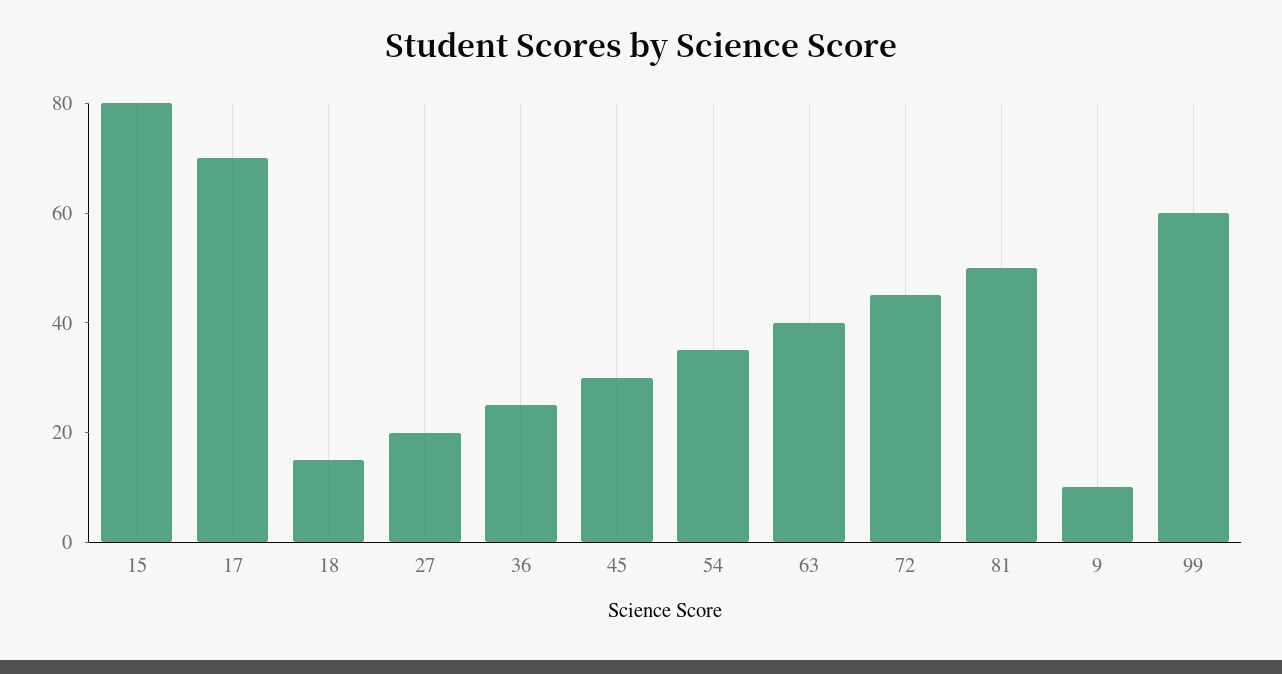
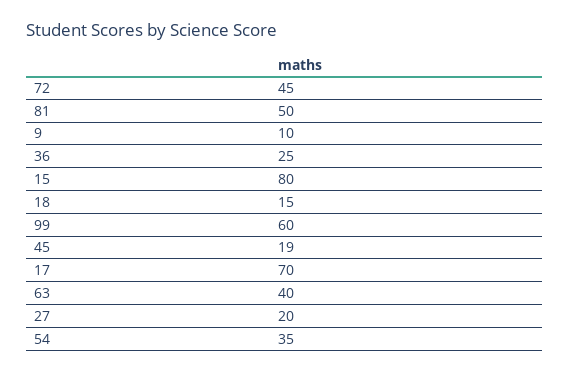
45: 30 -> 19

